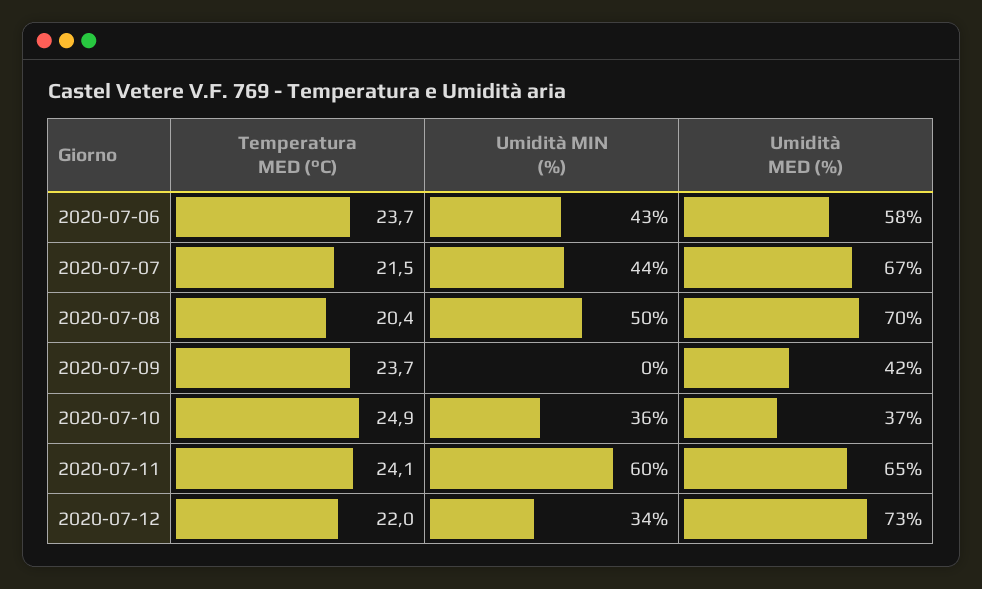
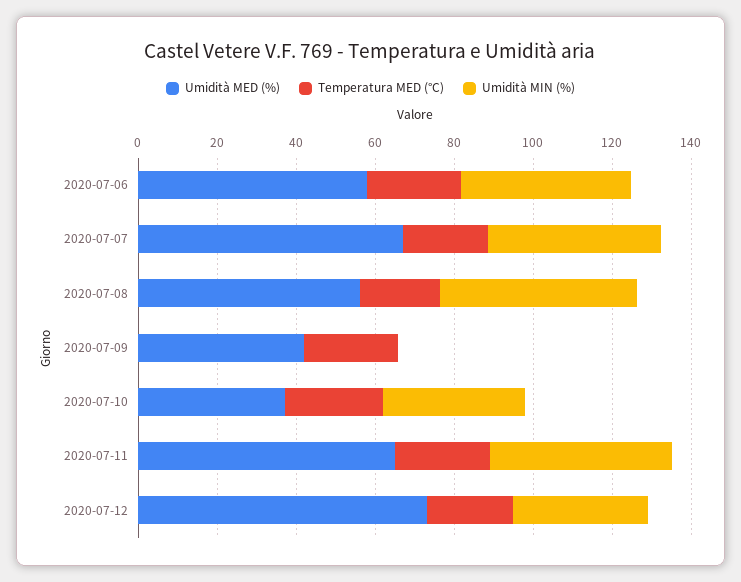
Umidità MED (%), 2020-07-08: 70 -> 55
Umidità MIN (%), 2020-07-11: 60 -> 45

